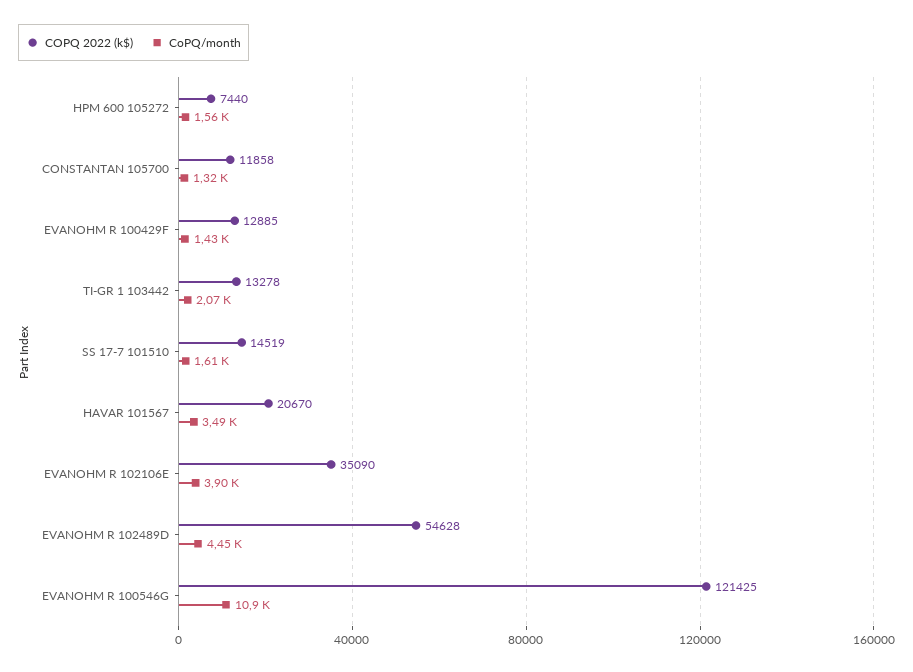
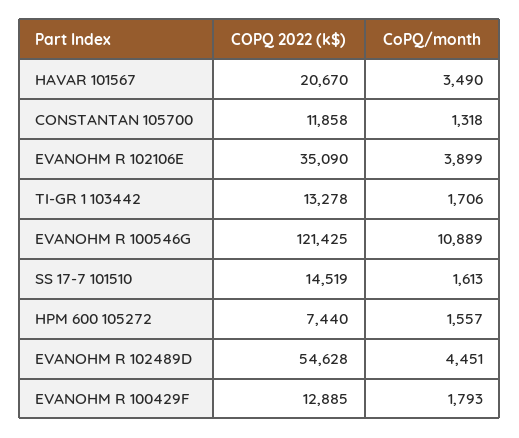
CoPQ/month, EVANOHM R 100429F: 1430 -> 1793
CoPQ/month, TI-GR 1 103442: 2070 -> 1706

